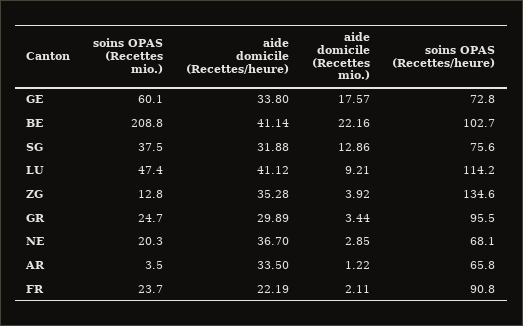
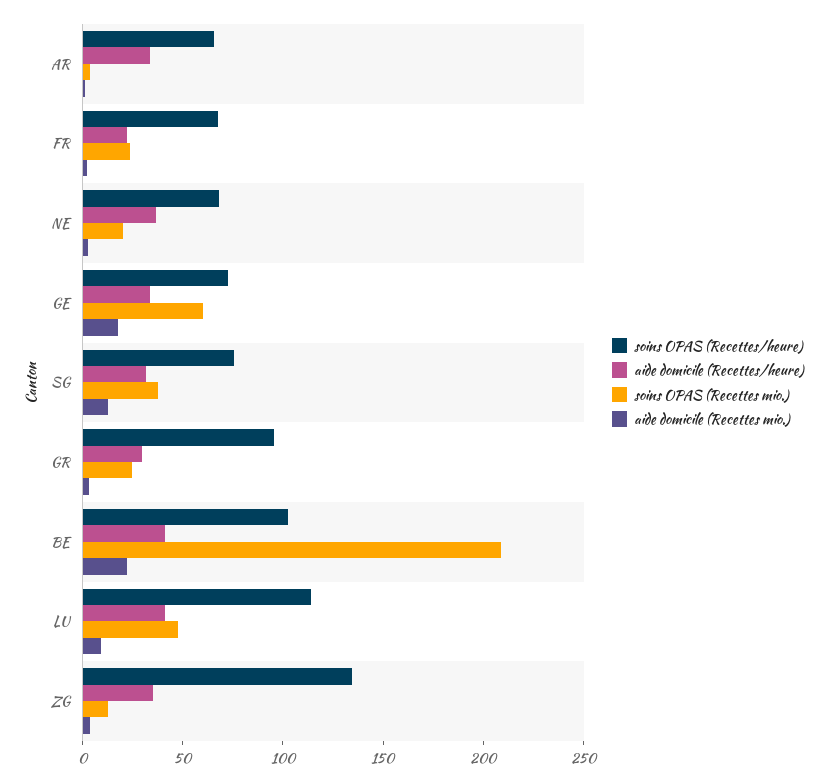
soins OPAS (Recettes/heure), FR: 90.8 -> 70

